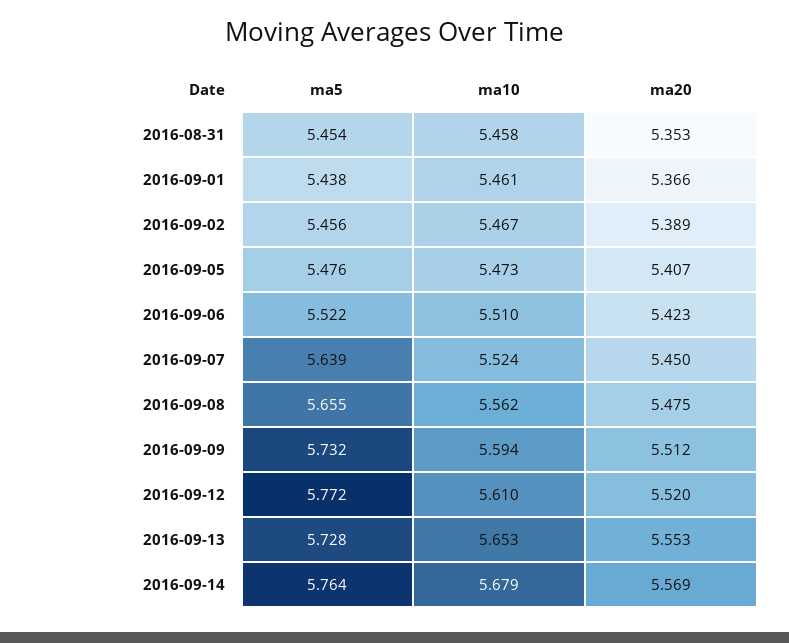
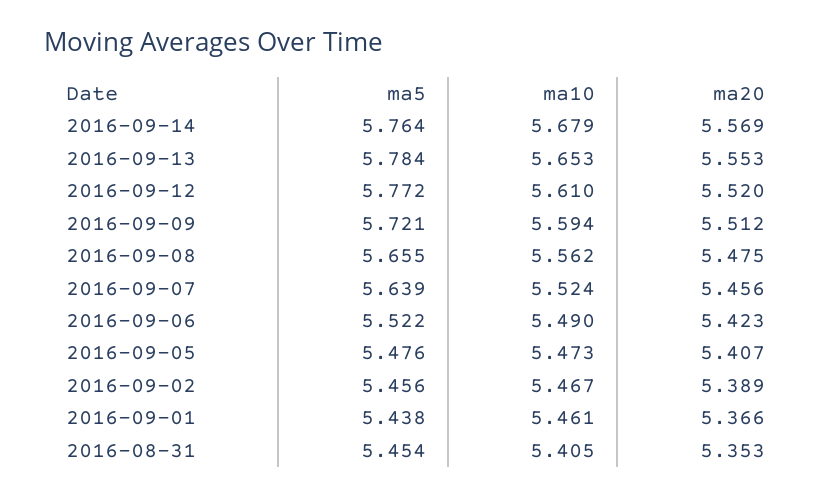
ma10, 2016-08-31: 5.458 -> 5.405
ma10, 2016-09-06: 5.51 -> 5.49
ma20, 2016-09-07: 5.45 -> 5.456
ma5, 2016-09-09: 5.732 -> 5.721
ma5, 2016-09-13: 5.728 -> 5.784

